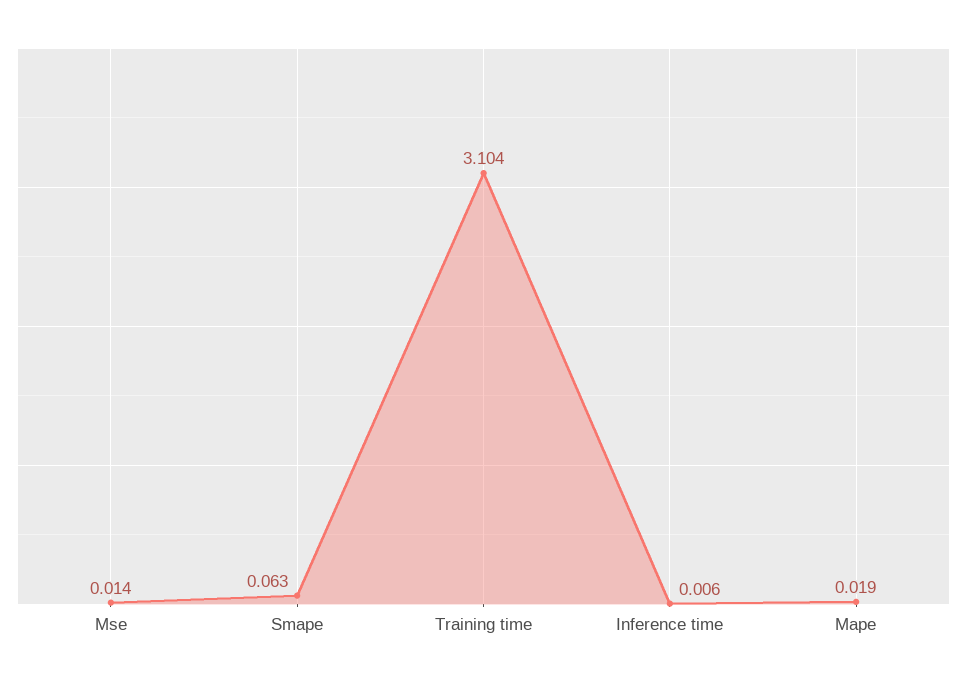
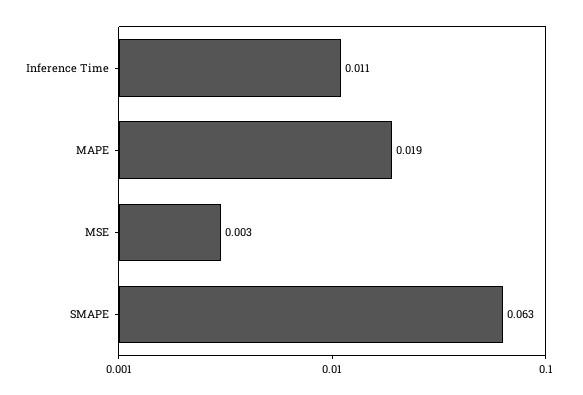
Mse: 0.014 -> 0.003
Training time: 3.104 -> none
Inference time: 0.006 -> 0.011

